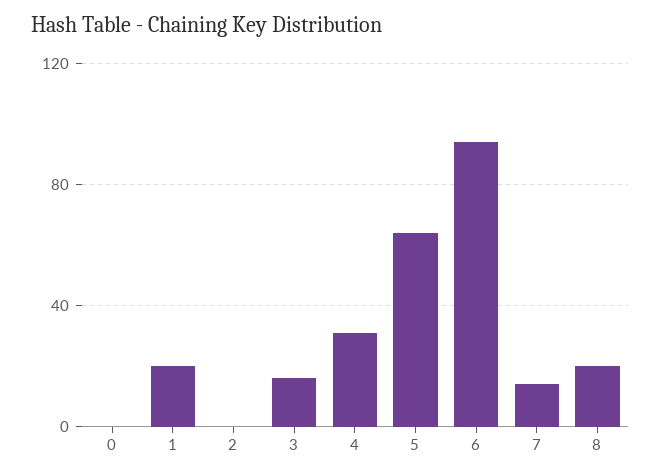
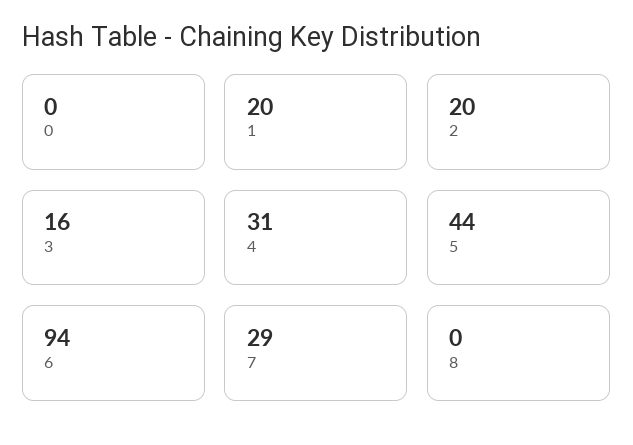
2: 0 -> 20
5: 65 -> 44
7: 15 -> 29
8: 20 -> 0

